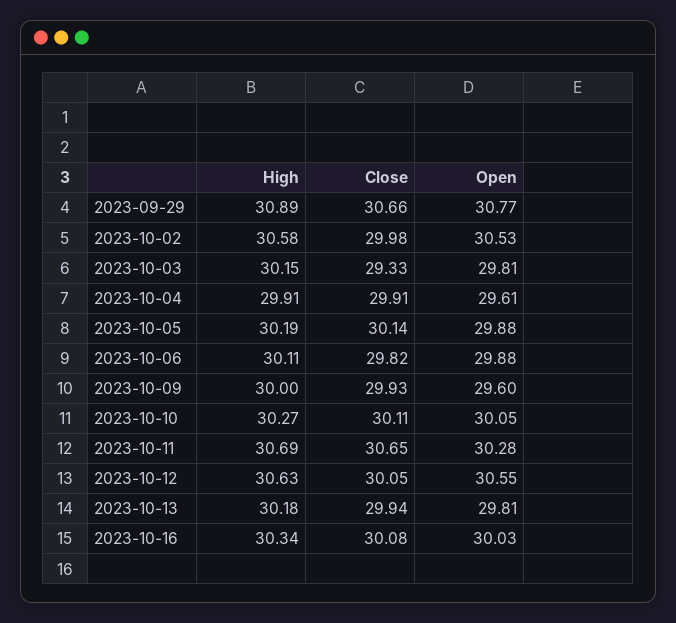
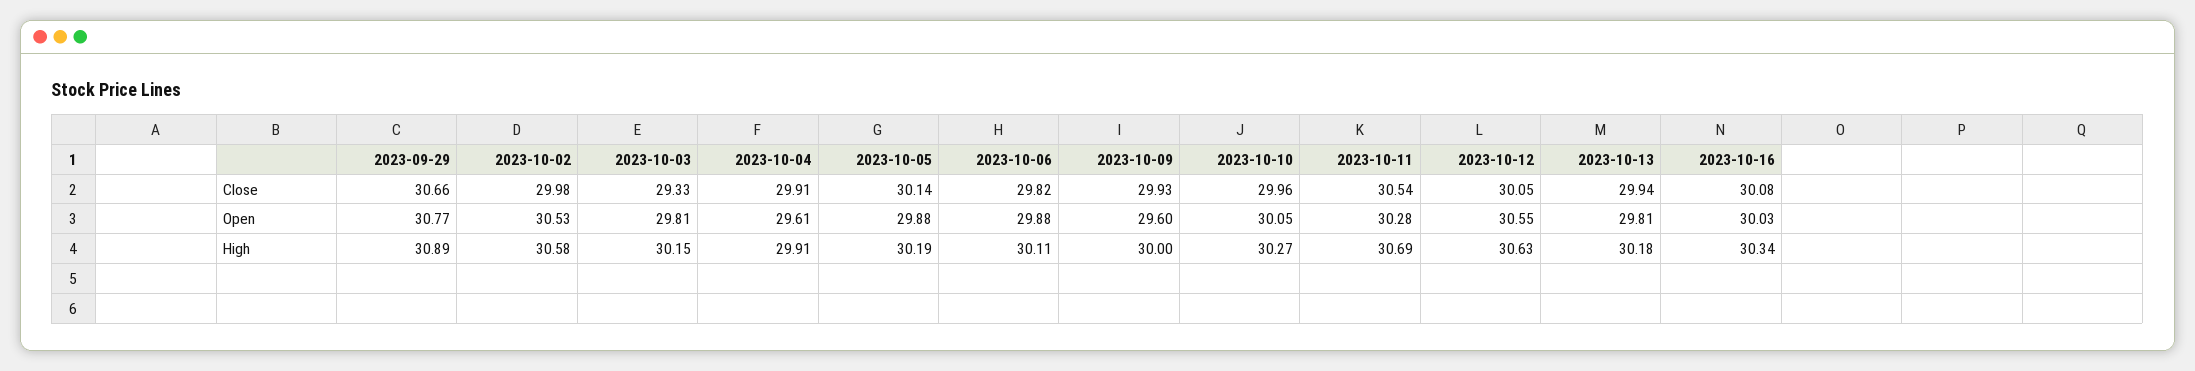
Close, 2023-10-10: 30.11 -> 29.96
Close, 2023-10-11: 30.65 -> 30.54

